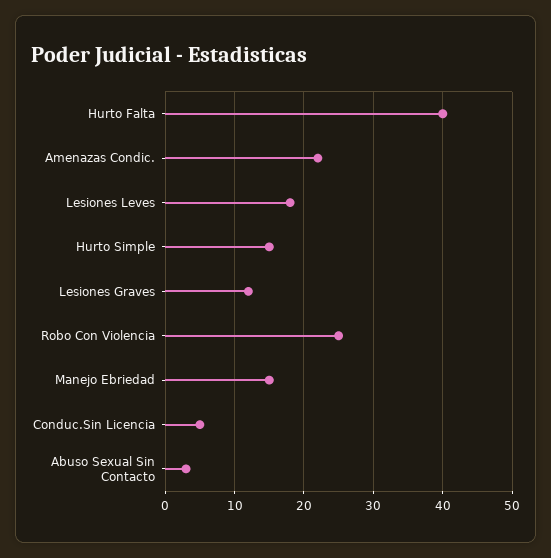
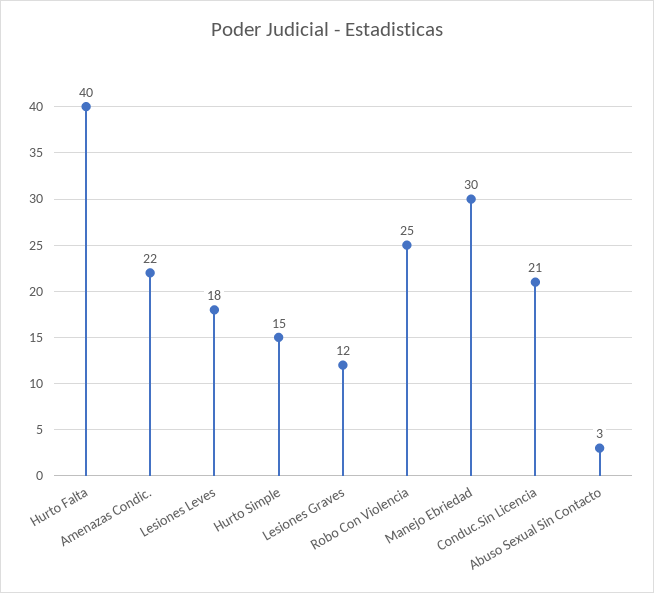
Manejo Ebriedad: 15 -> 30
Conduc.Sin Licencia: 5 -> 21

